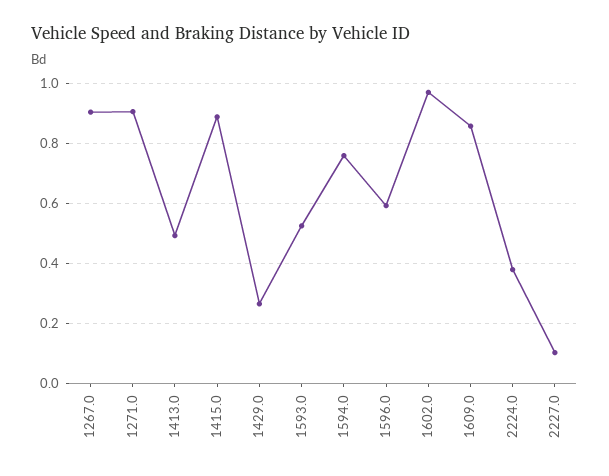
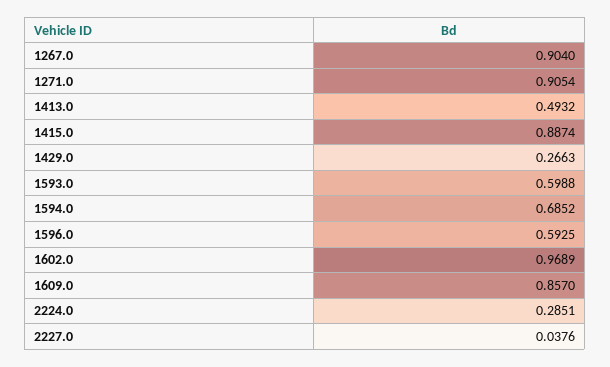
1593.0: 0.52 -> 0.5988
1594.0: 0.76 -> 0.6852
2224.0: 0.38 -> 0.2851
2227.0: 0.1 -> 0.0376

